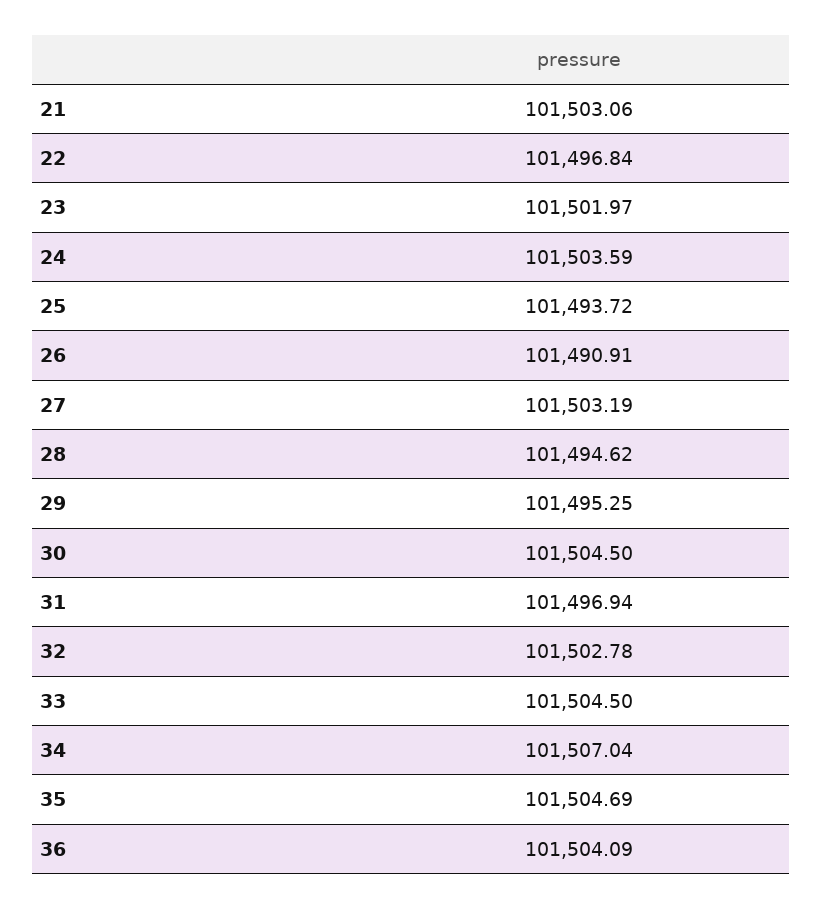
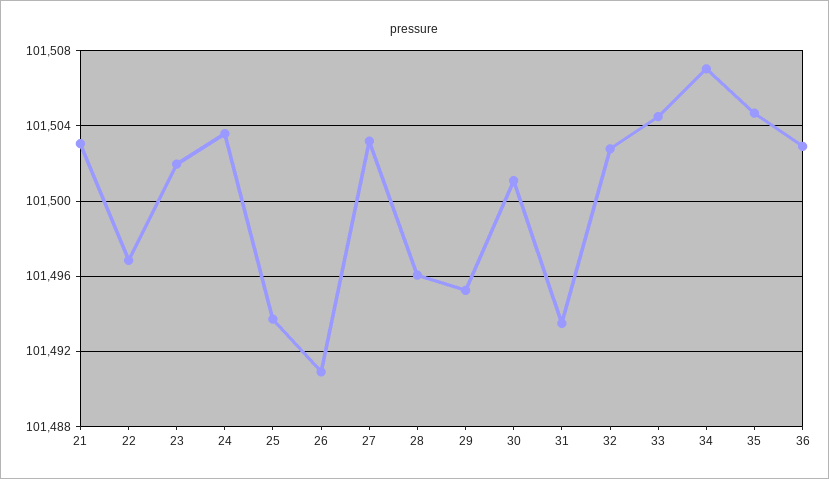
28: 101494.62 -> 101496
30: 101504.5 -> 101501
31: 101496.94 -> 101493.5
36: 101504.09 -> 101503

